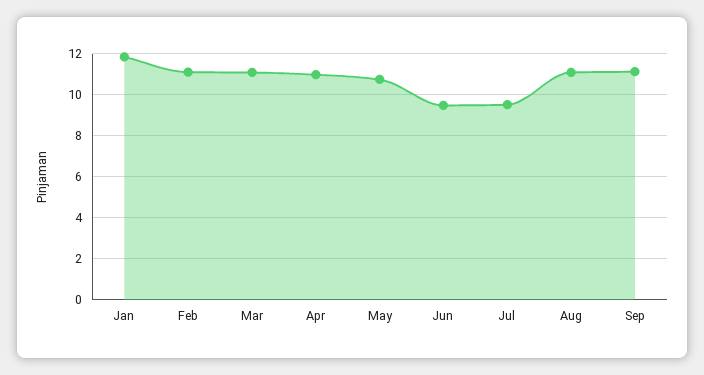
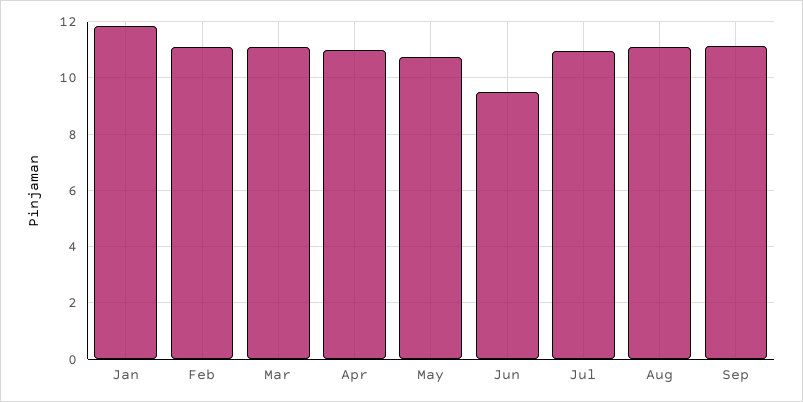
Jul: 9.5 -> 11

